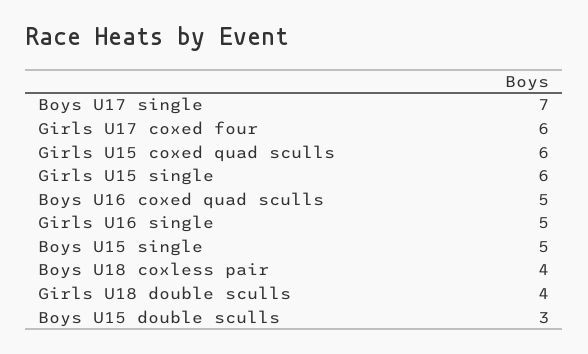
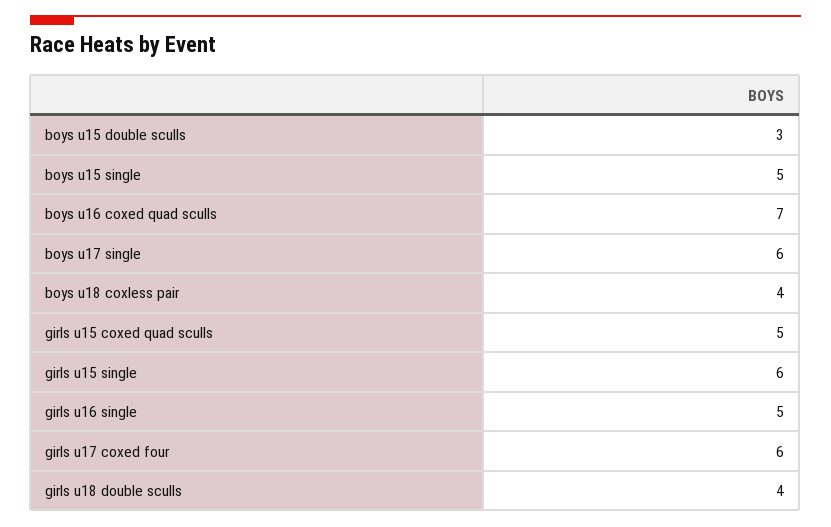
Boys U17 single: 7 -> 6
Girls U15 coxed quad sculls: 6 -> 5
Boys U16 coxed quad sculls: 5 -> 7

